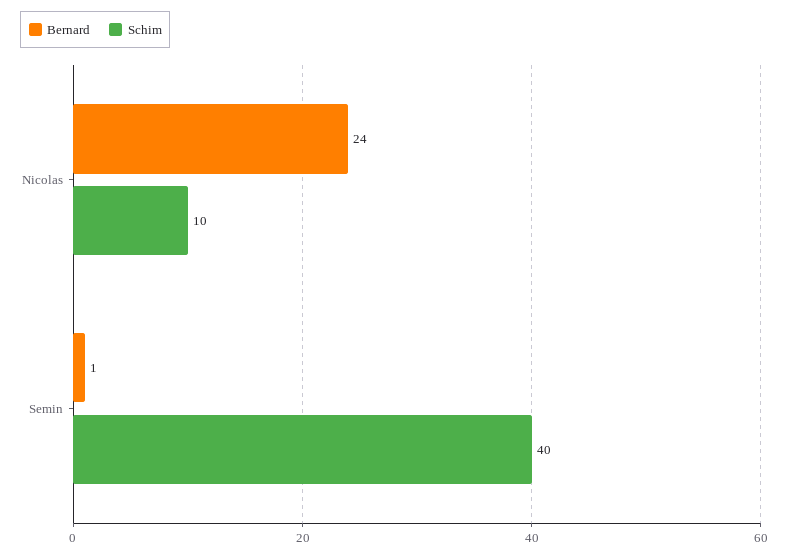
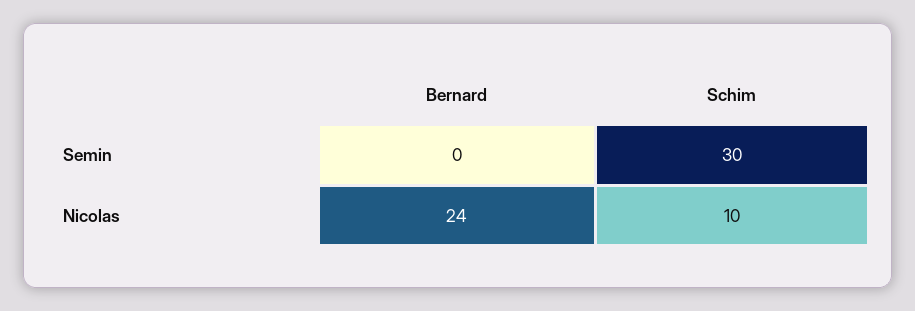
Bernard, Semin: 1 -> 0
Schim, Semin: 40 -> 30

